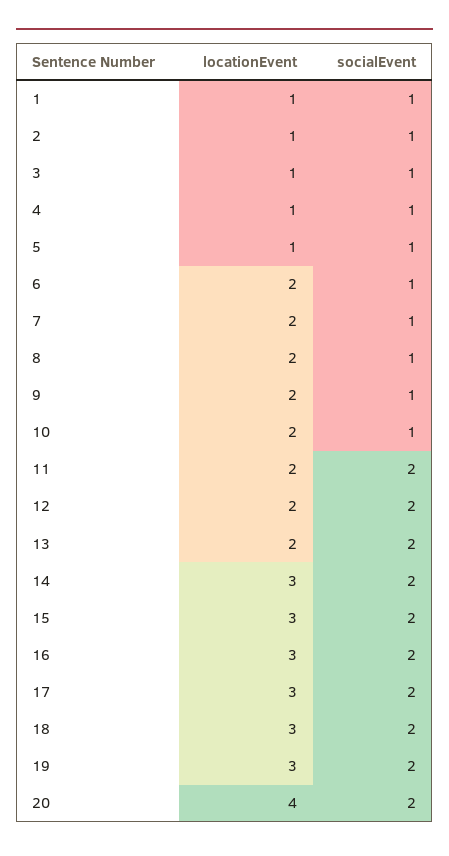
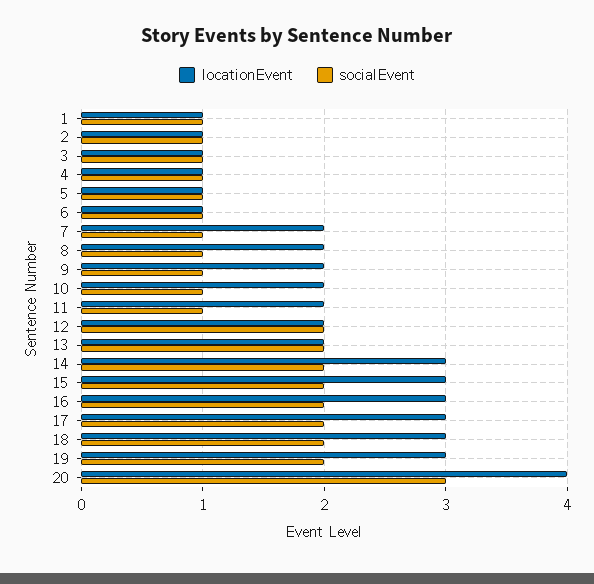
locationEvent, 6: 2 -> 1
socialEvent, 11: 2 -> 1
socialEvent, 20: 2 -> 3

